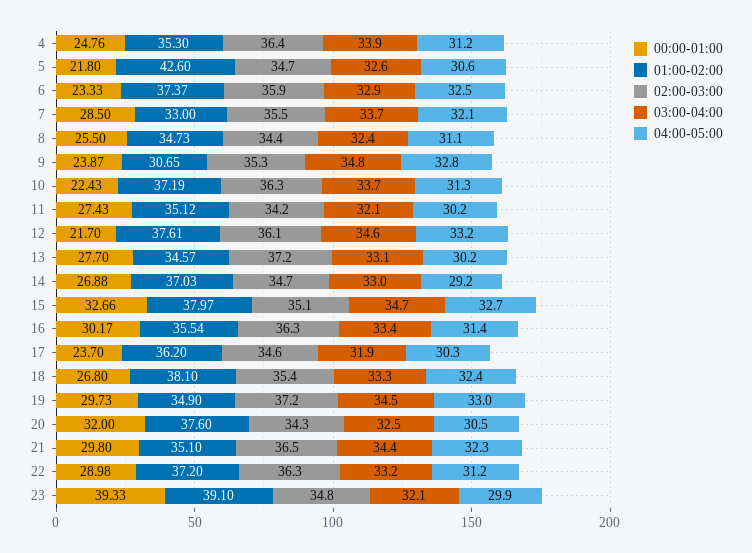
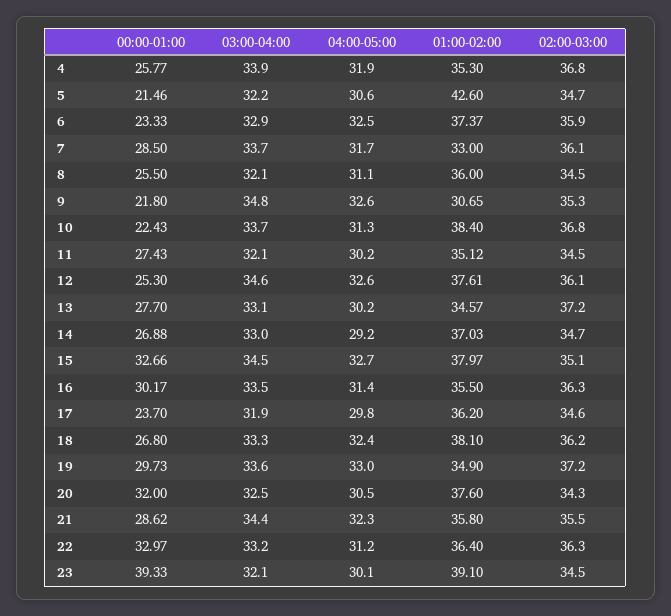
00:00-01:00, 4: 24.76 -> 25.77
02:00-03:00, 4: 36.4 -> 36.8
04:00-05:00, 4: 31.2 -> 31.9
00:00-01:00, 5: 21.8 -> 21.46
03:00-04:00, 5: 32.6 -> 32.2
02:00-03:00, 7: 35.5 -> 36.1
04:00-05:00, 7: 32.1 -> 31.7
01:00-02:00, 8: 34.73 -> 36
02:00-03:00, 8: 34.4 -> 34.5
03:00-04:00, 8: 32.4 -> 32.1
00:00-01:00, 9: 23.87 -> 21.8
04:00-05:00, 9: 32.8 -> 32.6
01:00-02:00, 10: 37.19 -> 38.4
02:00-03:00, 10: 36.3 -> 36.8
02:00-03:00, 11: 34.2 -> 34.5
00:00-01:00, 12: 21.7 -> 25.3
04:00-05:00, 12: 33.2 -> 32.6
03:00-04:00, 15: 34.7 -> 34.5
01:00-02:00, 16: 35.54 -> 35.5
03:00-04:00, 16: 33.4 -> 33.5
04:00-05:00, 17: 30.3 -> 29.8
02:00-03:00, 18: 35.4 -> 36.2
03:00-04:00, 19: 34.5 -> 33.6
00:00-01:00, 21: 29.8 -> 28.62
01:00-02:00, 21: 35.1 -> 35.8
02:00-03:00, 21: 36.5 -> 35.5
00:00-01:00, 22: 28.98 -> 32.97
01:00-02:00, 22: 37.2 -> 36.4
02:00-03:00, 23: 34.8 -> 34.5
04:00-05:00, 23: 29.9 -> 30.1

